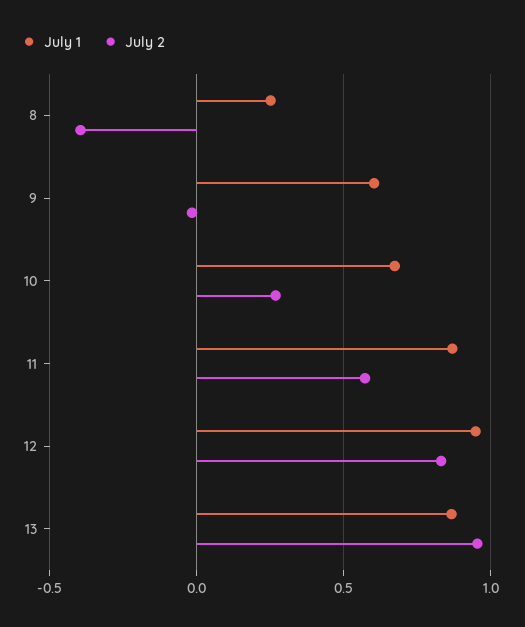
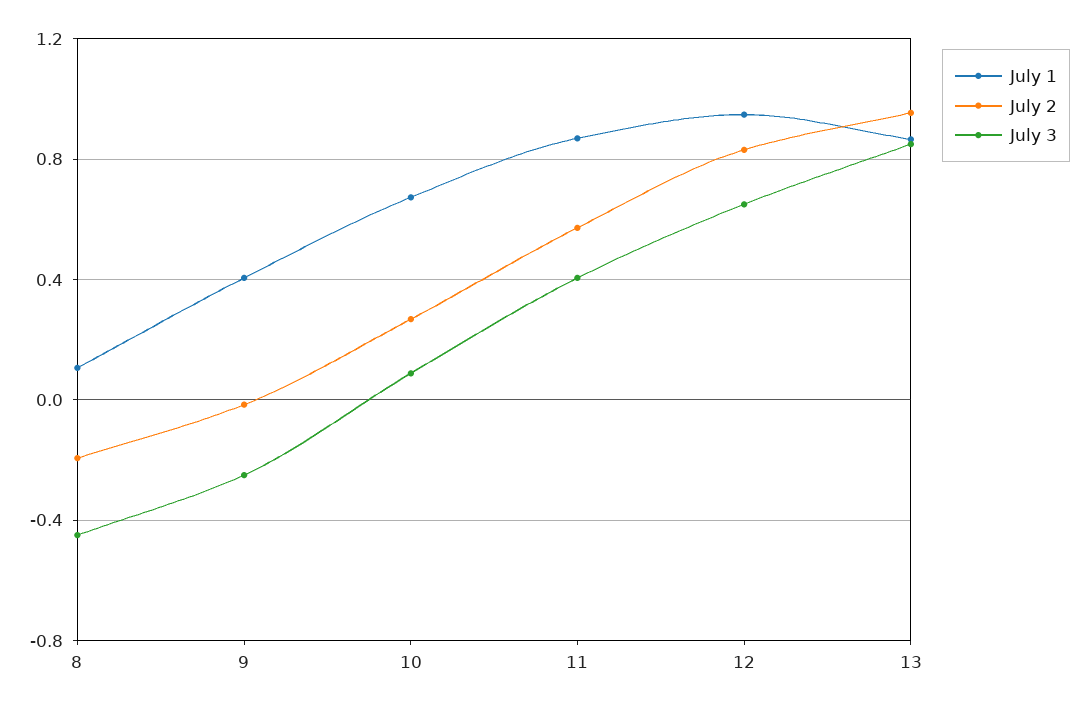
July 1, 8: 0.25 -> 0.1
July 2, 8: -0.4 -> -0.2
July 1, 9: 0.6 -> 0.4
July 3, 8: none -> -0.45
July 3, 9: none -> -0.25
July 3, 10: none -> 0.1
July 3, 11: none -> 0.4
July 3, 12: none -> 0.65
July 3, 13: none -> 0.85

